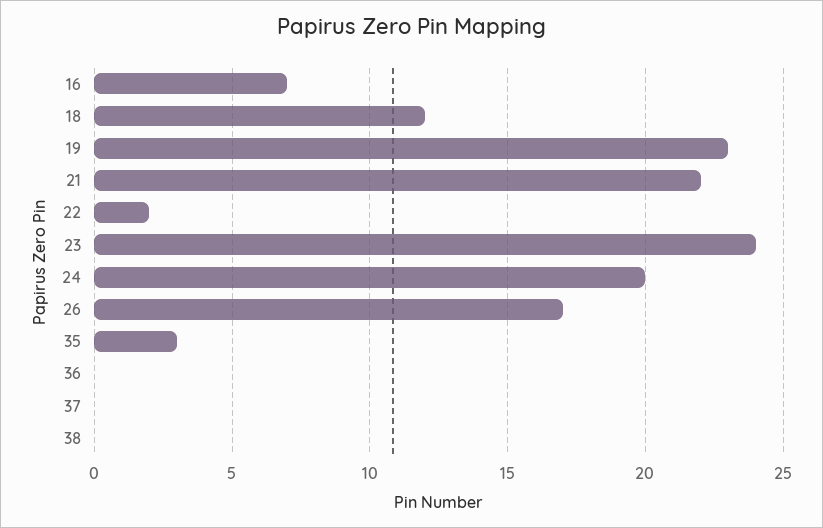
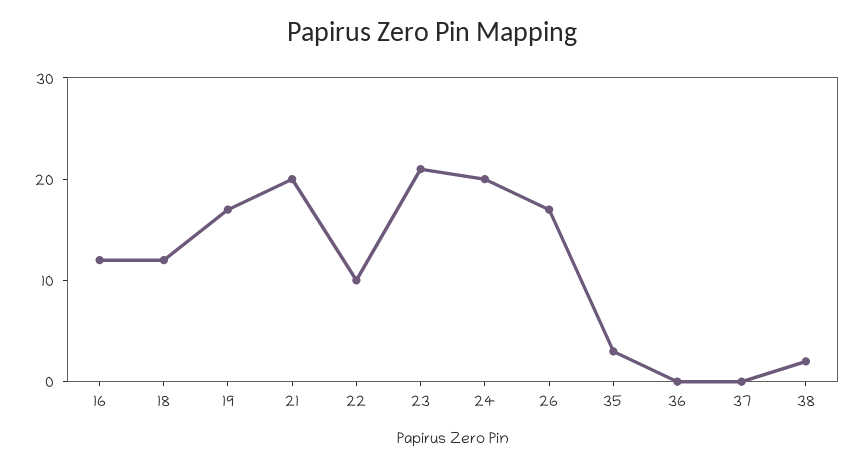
16: 7 -> 12
19: 23 -> 17
21: 22 -> 20
22: 2 -> 10
23: 24 -> 21
38: 0 -> 2

